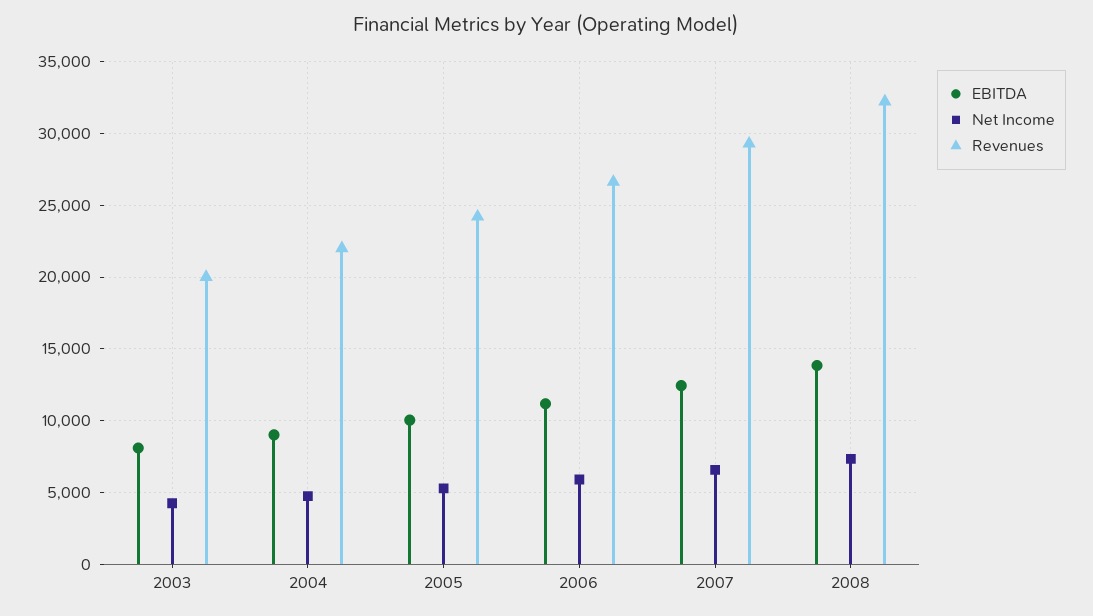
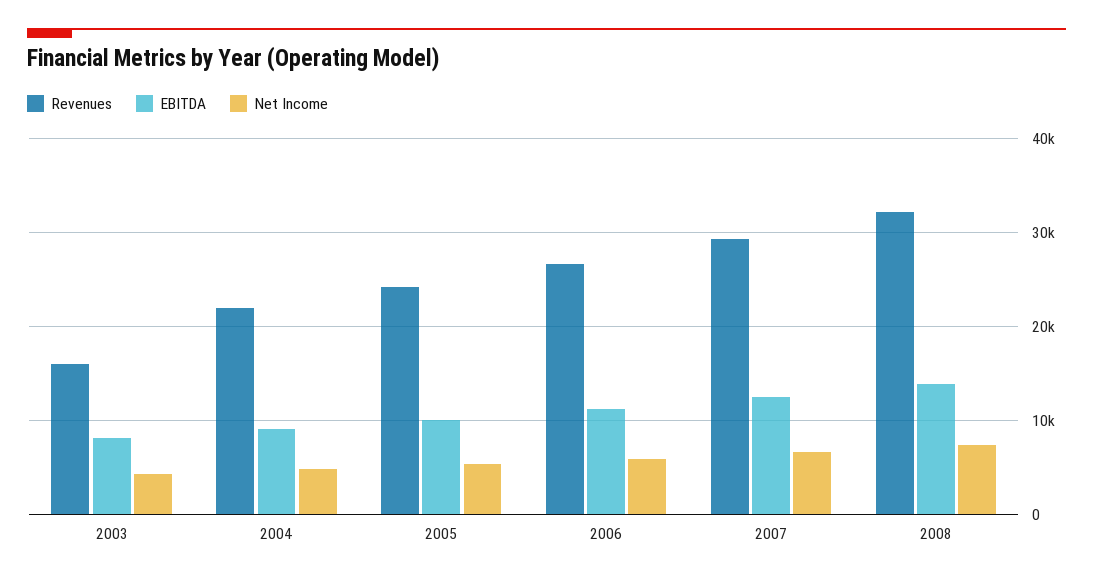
Revenues, 2003: 20000 -> 16000

